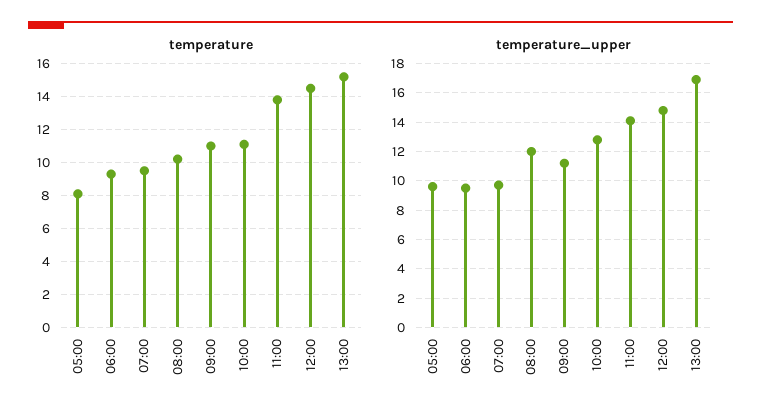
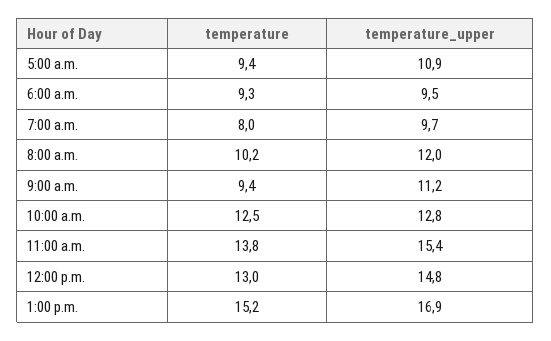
temperature, 05:00: 8 -> 9.4
temperature, 07:00: 9.5 -> 8
temperature, 09:00: 11 -> 9.4
temperature, 10:00: 11 -> 12.5
temperature, 12:00: 14.5 -> 13
temperature_upper, 05:00: 9.5 -> 10.9
temperature_upper, 11:00: 14 -> 15.4

